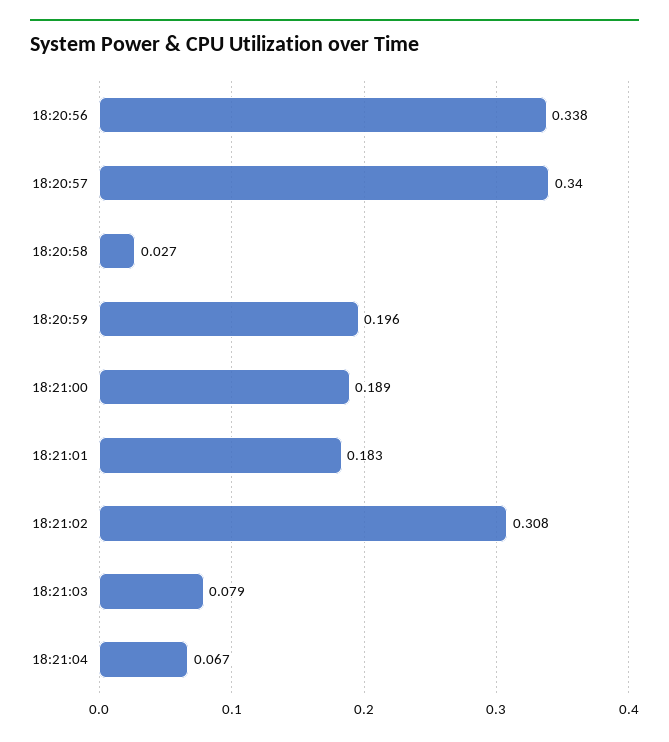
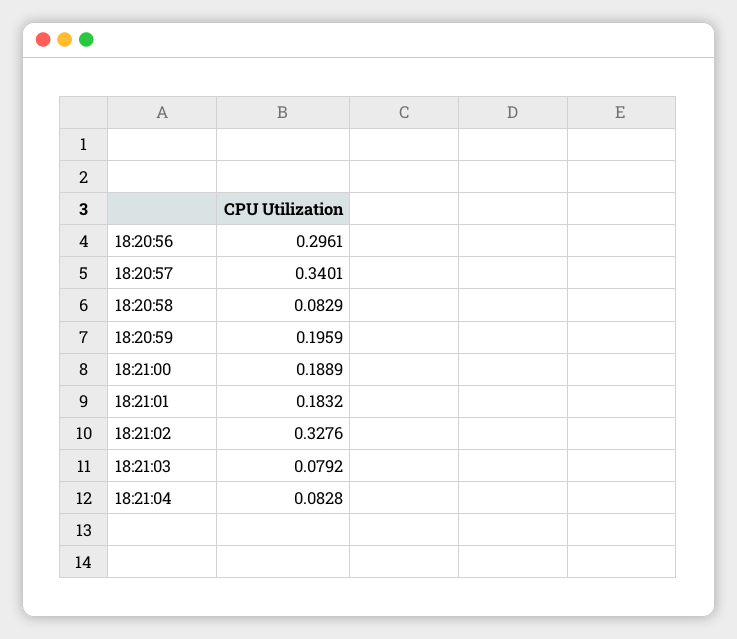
18:20:56: 0.338 -> 0.2961
18:20:58: 0.027 -> 0.0829
18:21:02: 0.308 -> 0.3276
18:21:04: 0.067 -> 0.0828

